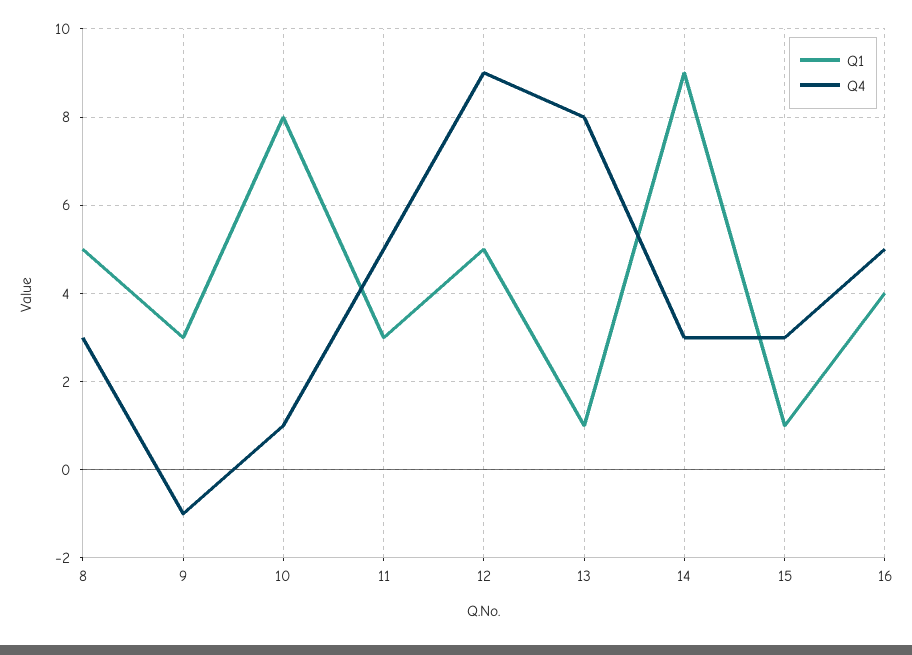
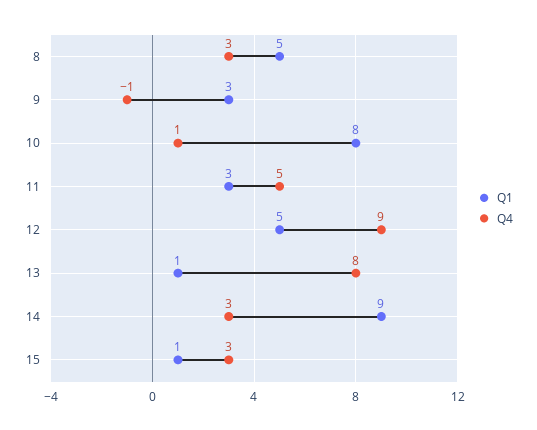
Q1, 16: 4 -> none
Q4, 16: 5 -> none

